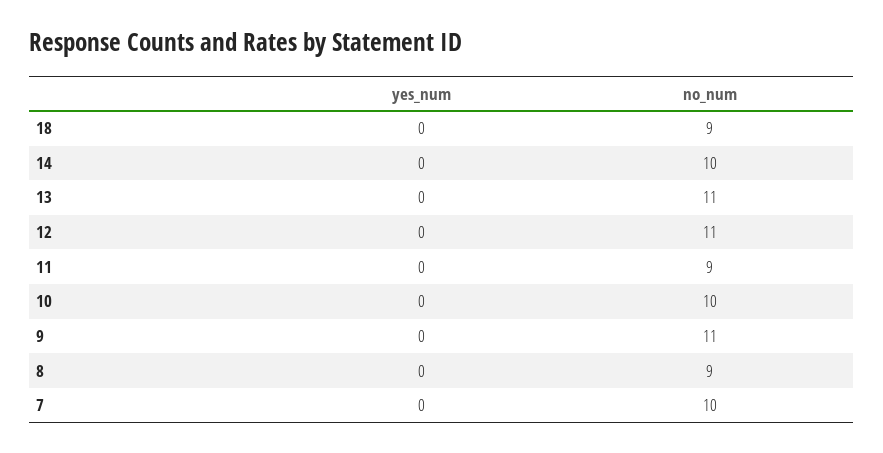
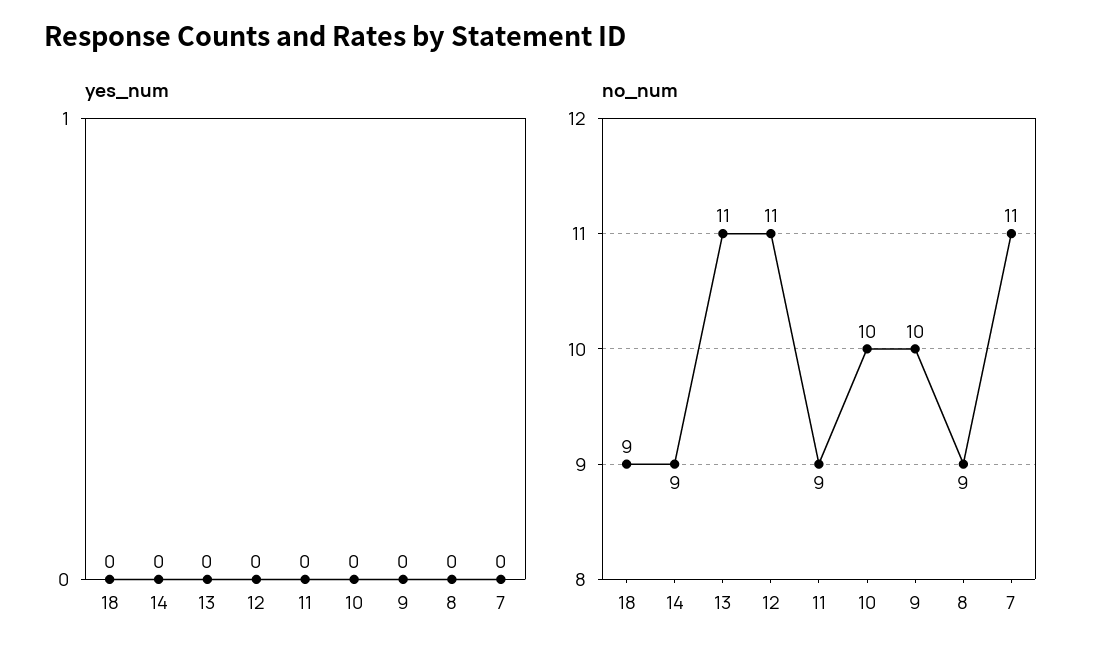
no_num, 14: 10 -> 9
no_num, 9: 11 -> 10
no_num, 7: 10 -> 11

